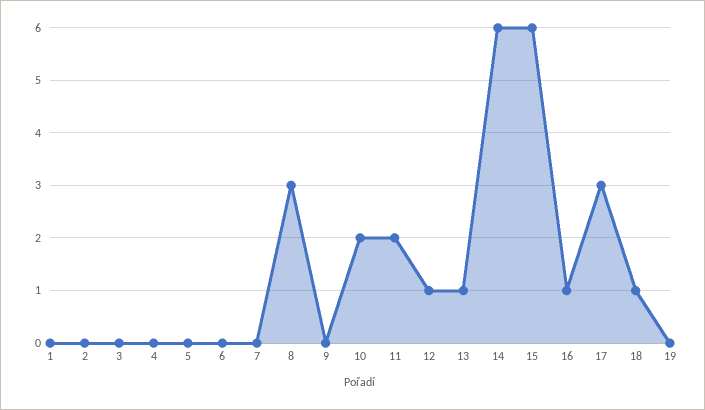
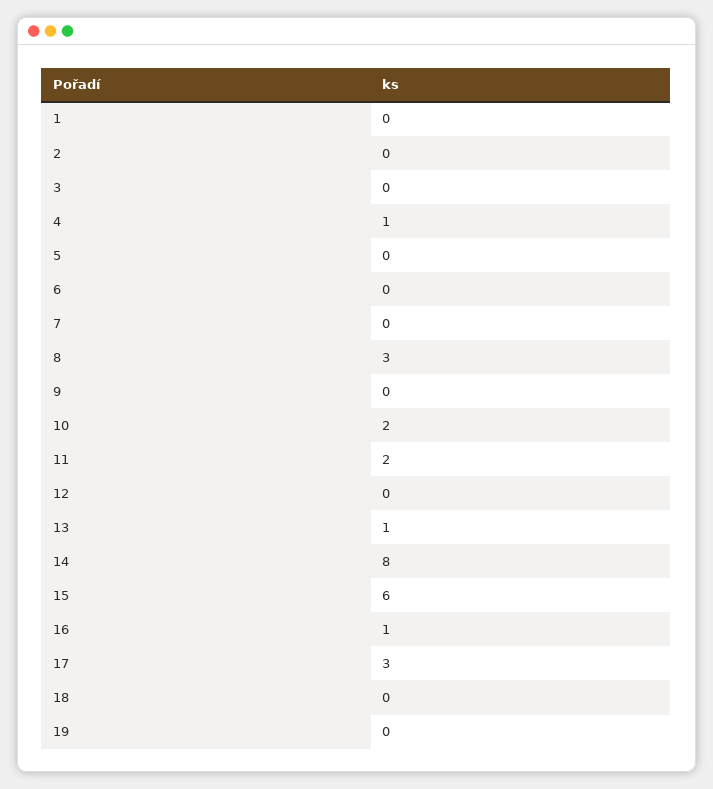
4: 0 -> 1
12: 1 -> 0
14: 6 -> 8
18: 1 -> 0

